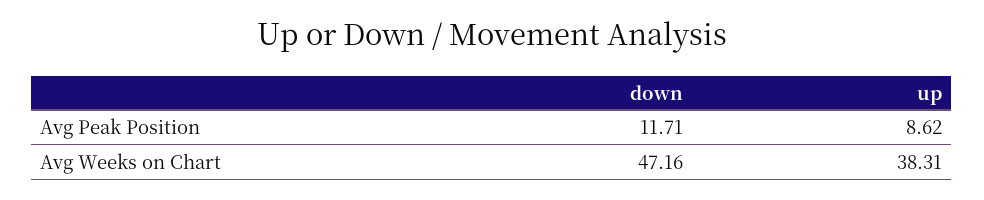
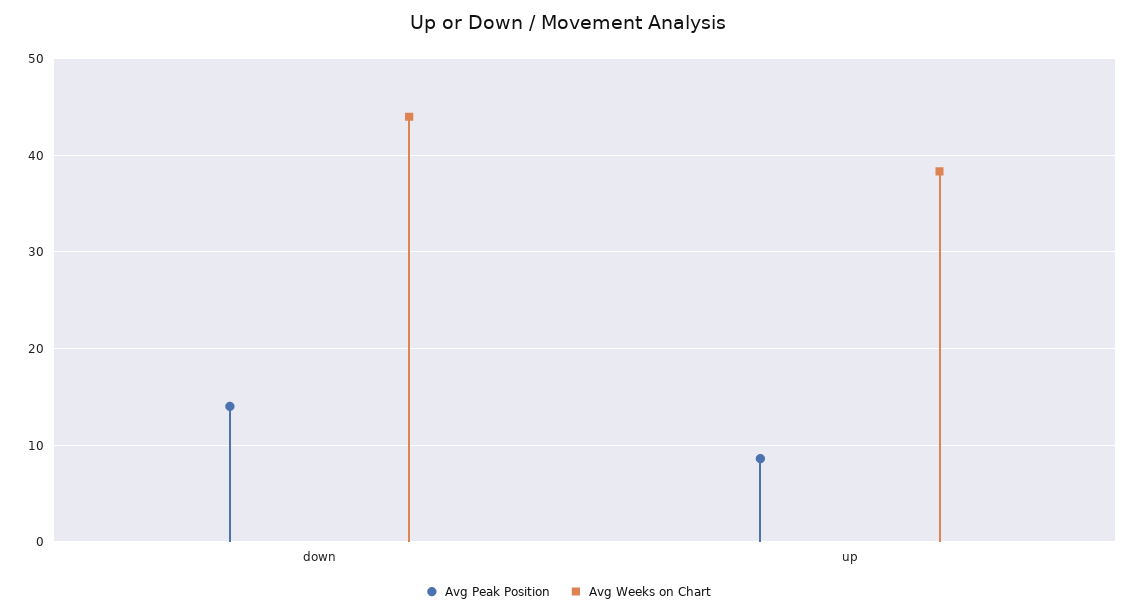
Avg Peak Position, down: 11.71 -> 14
Avg Weeks on Chart, down: 47.16 -> 44

